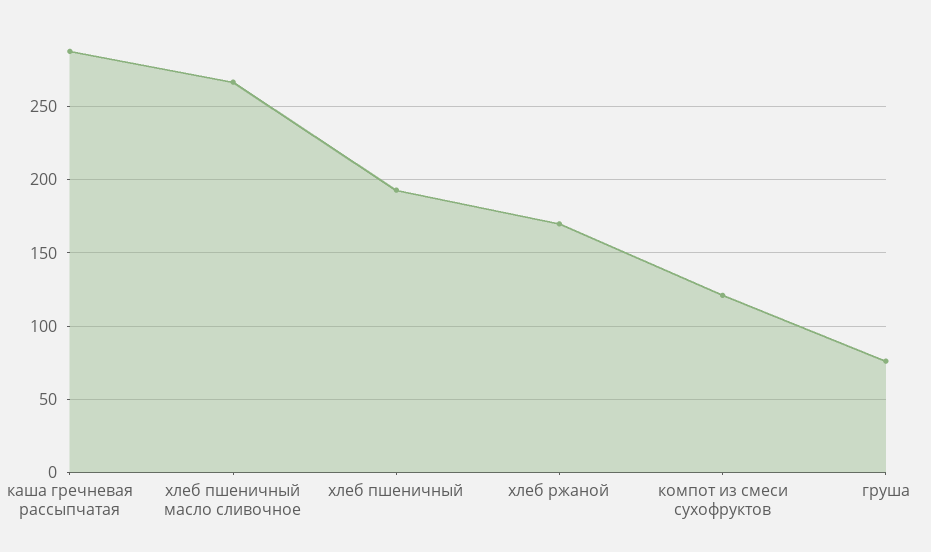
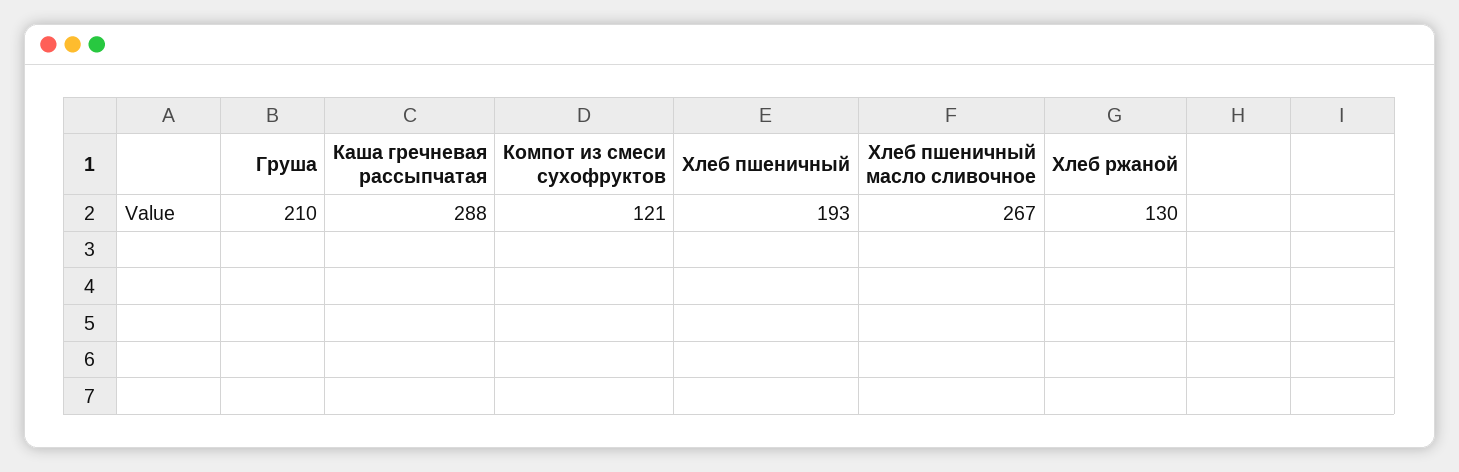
хлеб ржаной: 170 -> 130
груша: 75 -> 210

